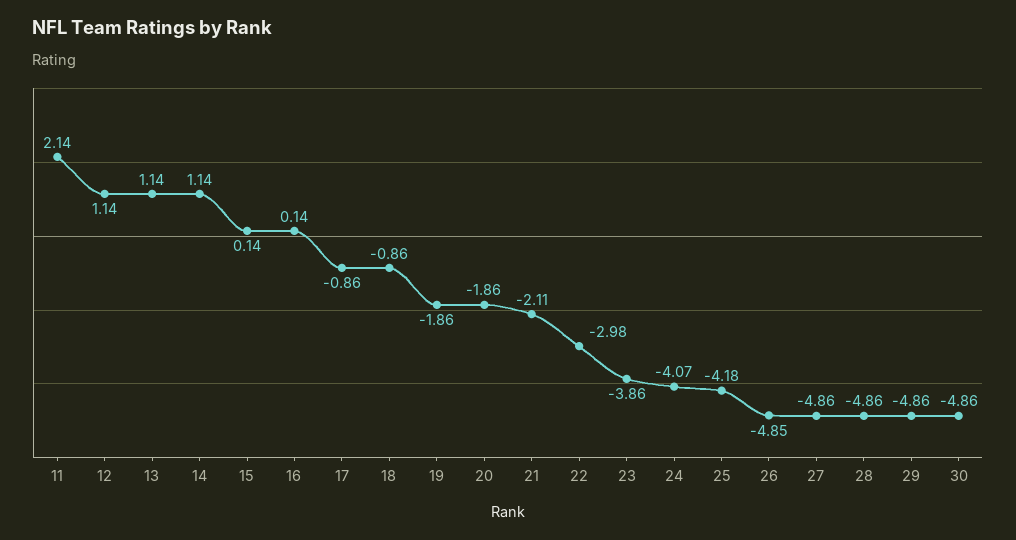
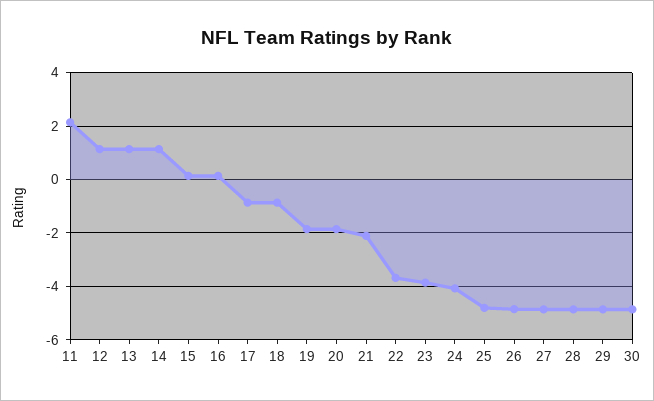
22: -2.98 -> -3.75
25: -4.18 -> -4.75

